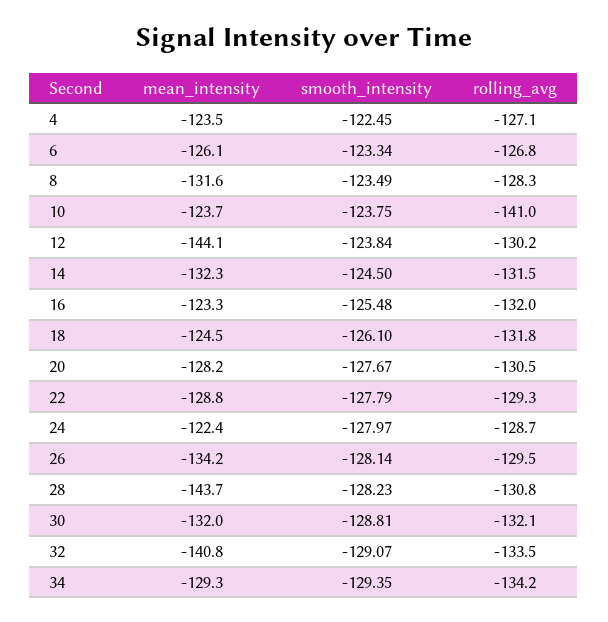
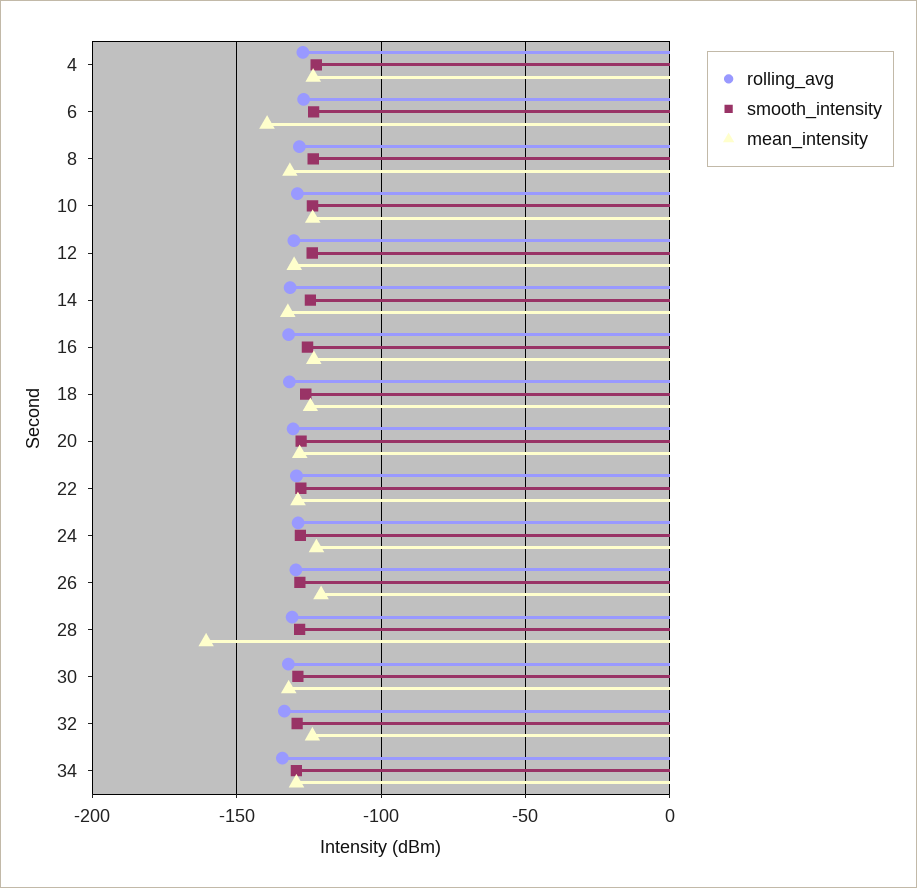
mean_intensity, 6: -126.1 -> -140
rolling_avg, 10: -141 -> -130
mean_intensity, 12: -144.1 -> -130
mean_intensity, 26: -134.2 -> -120
mean_intensity, 28: -143.7 -> -160
mean_intensity, 32: -140.8 -> -125

